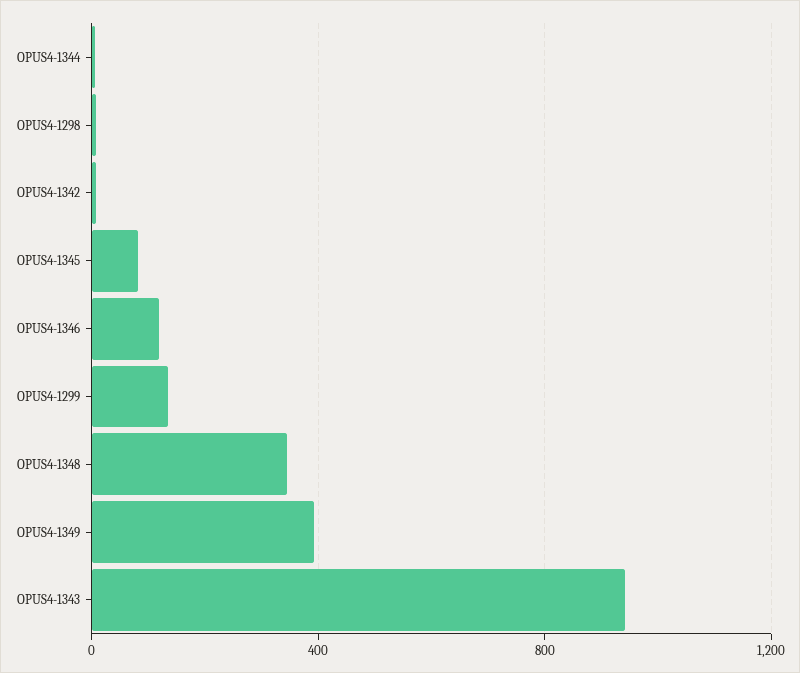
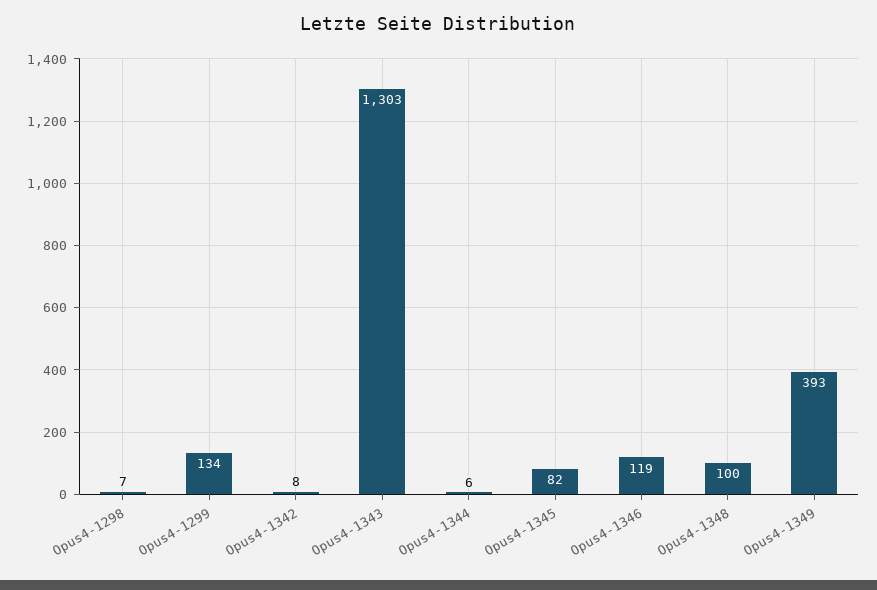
OPUS4-1348: 350 -> 100
OPUS4-1343: 950 -> 1303

